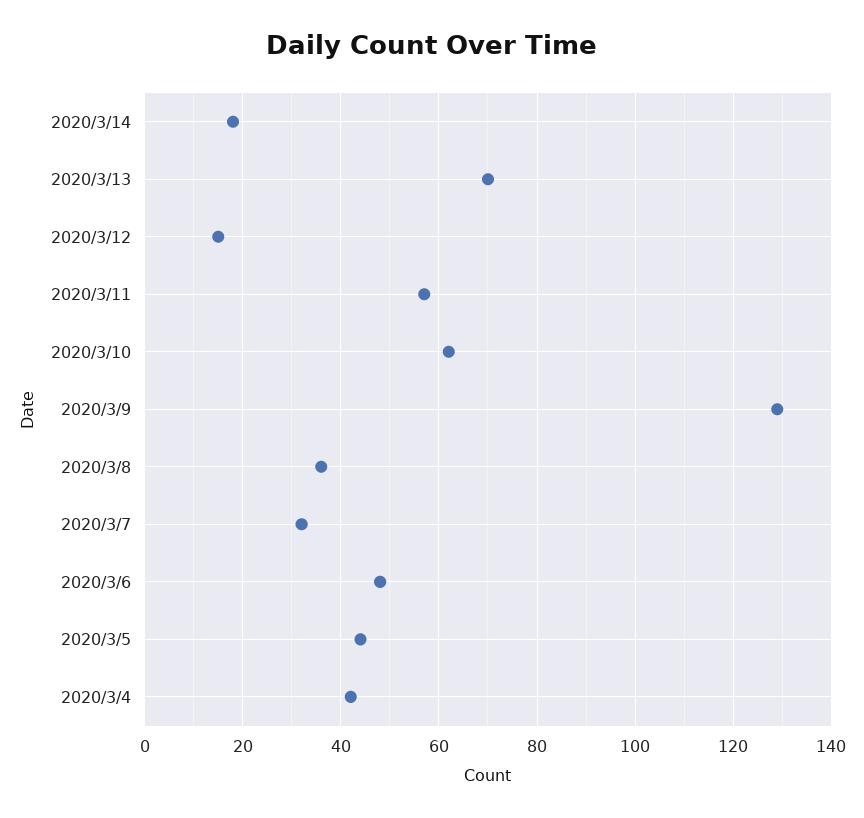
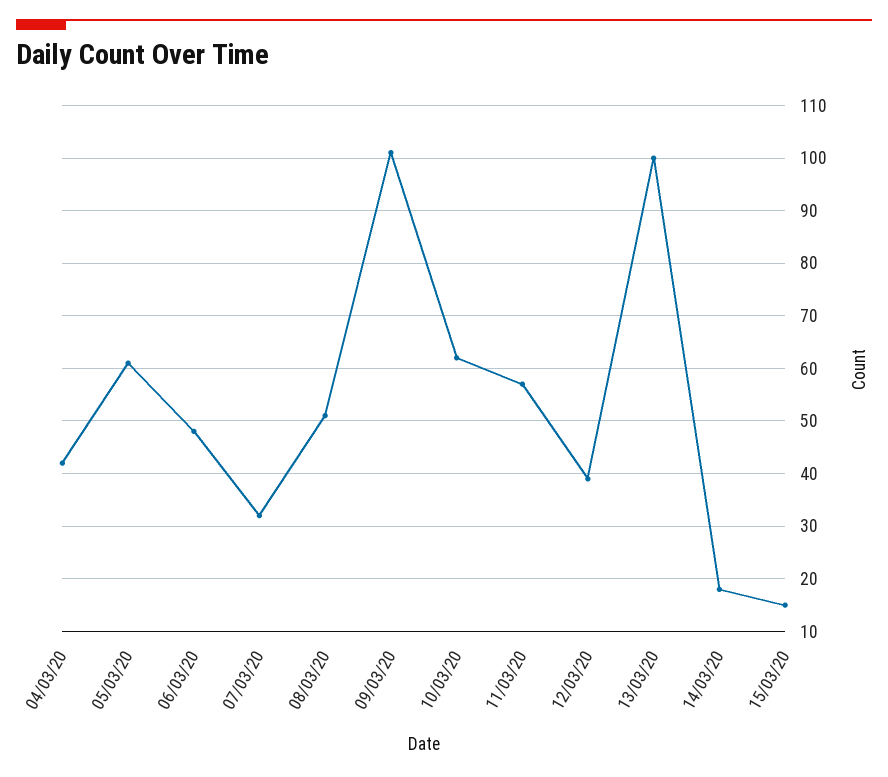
2020/3/13: 70 -> 100
2020/3/12: 15 -> 40
2020/3/9: 130 -> 100
2020/3/8: 35 -> 50
2020/3/5: 45 -> 60
15/03/20: none -> 15

